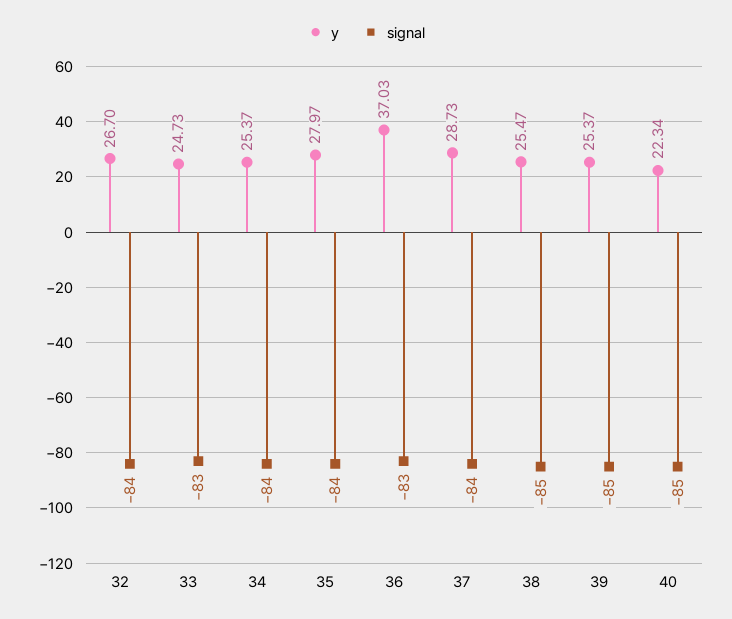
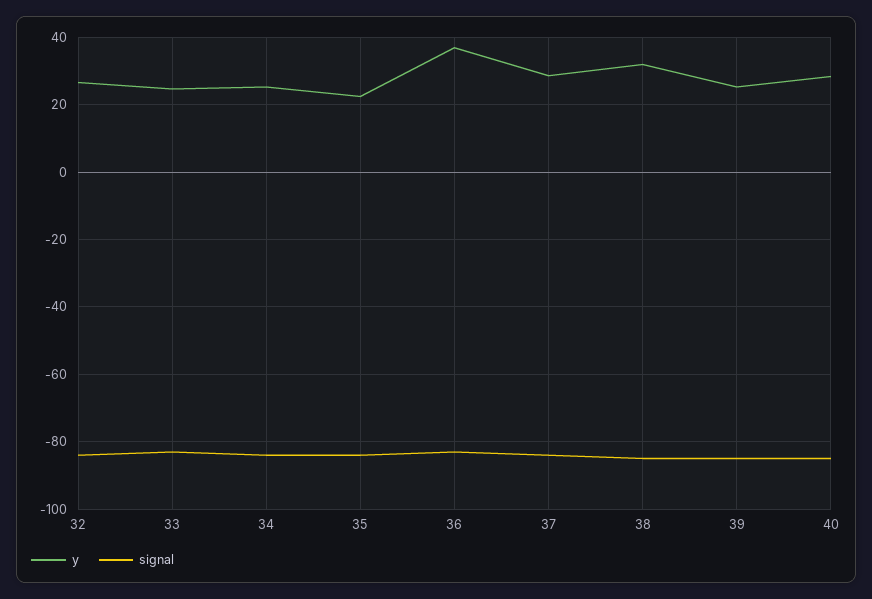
y, 35: 27.97 -> 22
y, 38: 25.47 -> 32
y, 40: 22.34 -> 28

